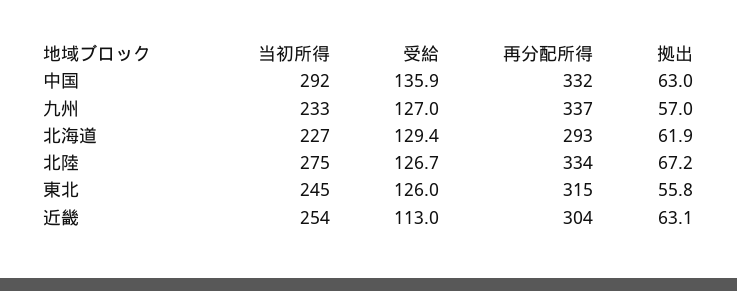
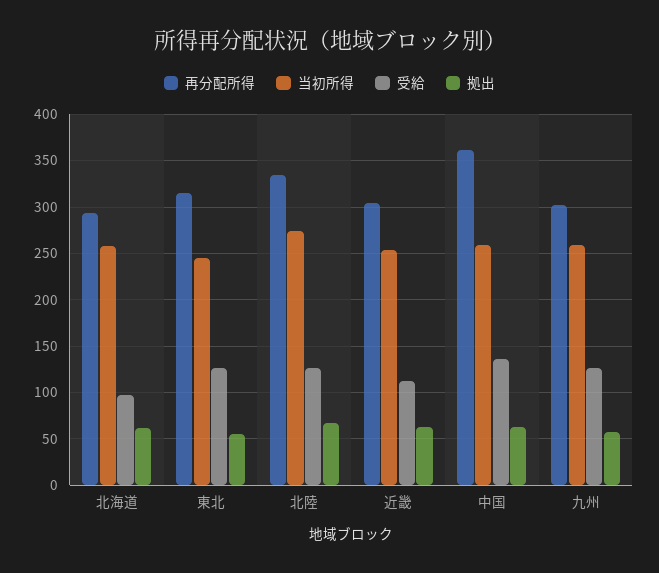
当初所得, 中国: 292 -> 260
再分配所得, 中国: 332 -> 360
当初所得, 九州: 233 -> 260
再分配所得, 九州: 337 -> 300
当初所得, 北海道: 227 -> 260
受給, 北海道: 129.4 -> 100

